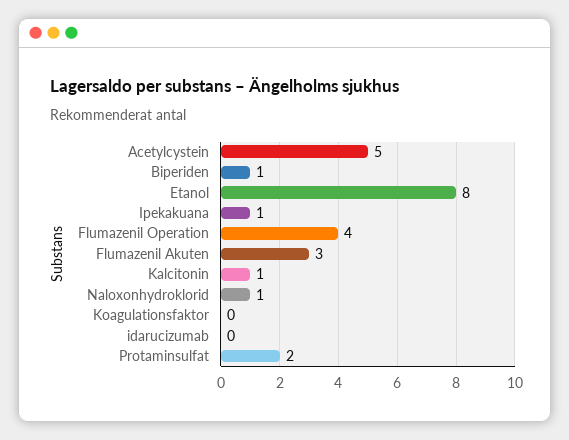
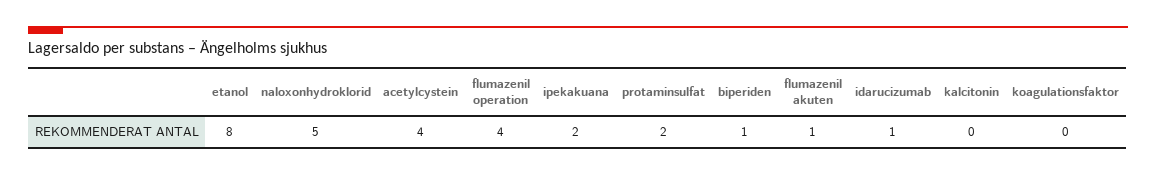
Acetylcystein: 5 -> 4
Ipekakuana: 1 -> 2
Flumazenil Akuten: 3 -> 1
Kalcitonin: 1 -> 0
Naloxonhydroklorid: 1 -> 5
idarucizumab: 0 -> 1

